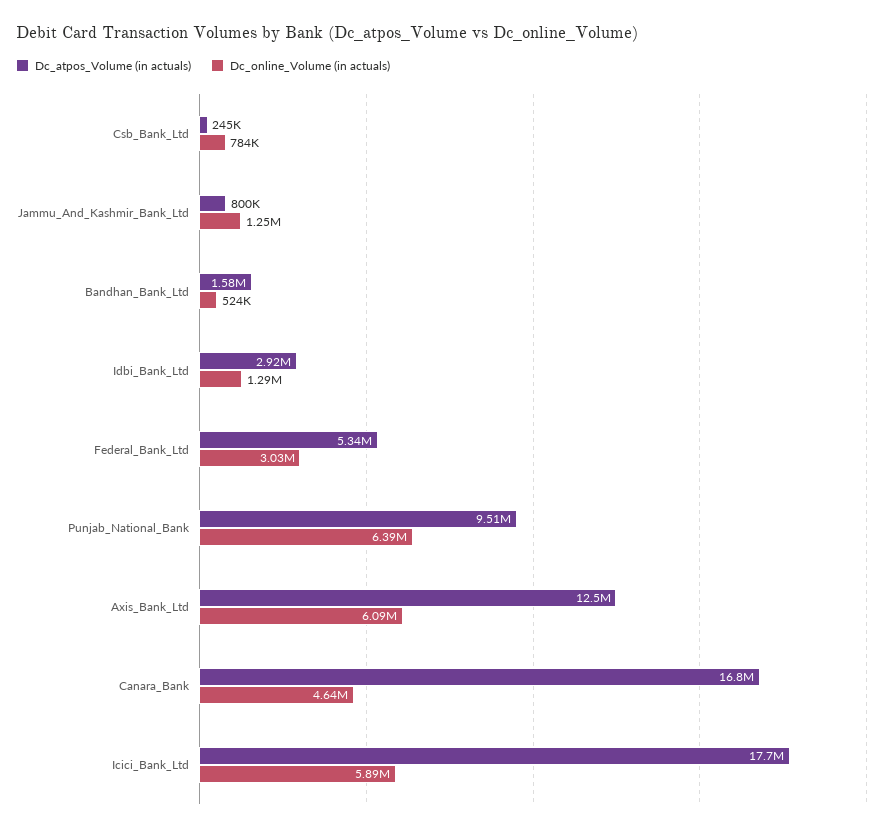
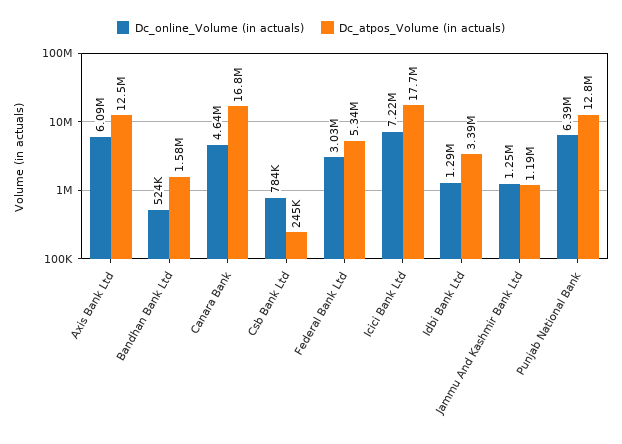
Dc_atpos_Volume (in actuals), Jammu_And_Kashmir_Bank_Ltd: 800000 -> 1190000
Dc_atpos_Volume (in actuals), Idbi_Bank_Ltd: 2920000 -> 3390000
Dc_atpos_Volume (in actuals), Punjab_National_Bank: 9510000 -> 12800000
Dc_online_Volume (in actuals), Icici_Bank_Ltd: 5890000 -> 7220000

